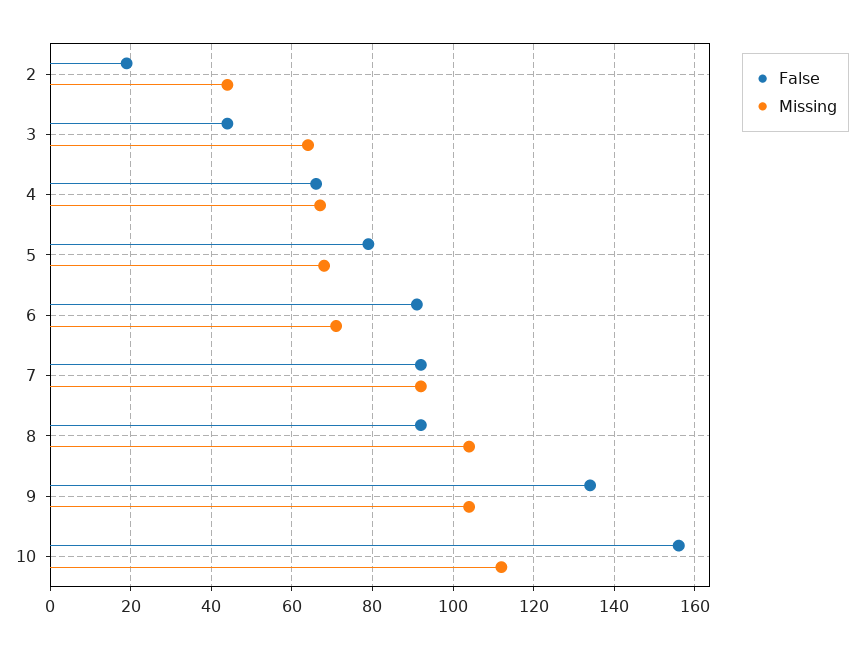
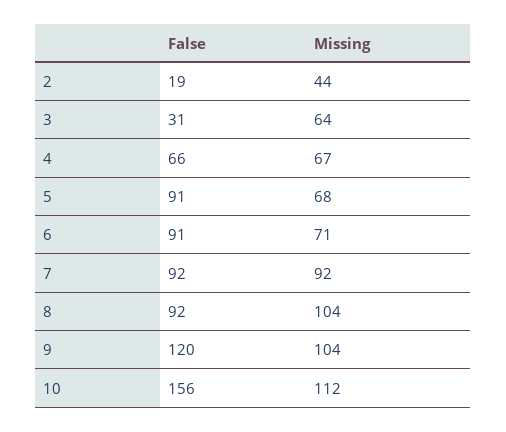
False, 3: 45 -> 31
False, 5: 80 -> 91
False, 9: 135 -> 120

